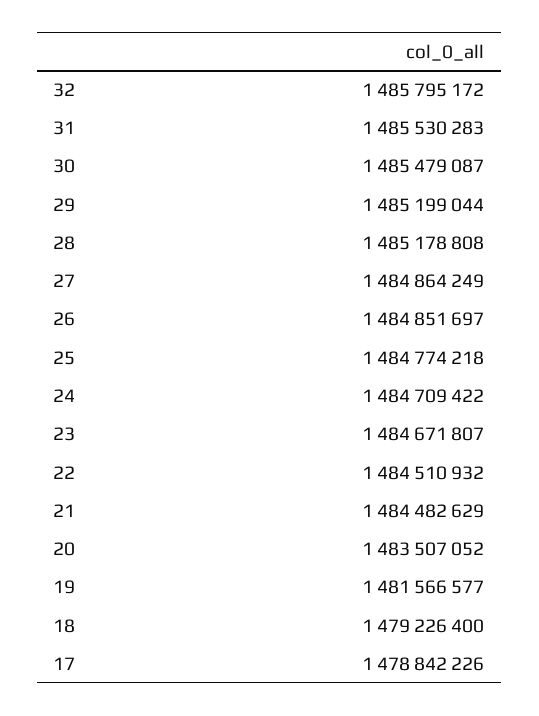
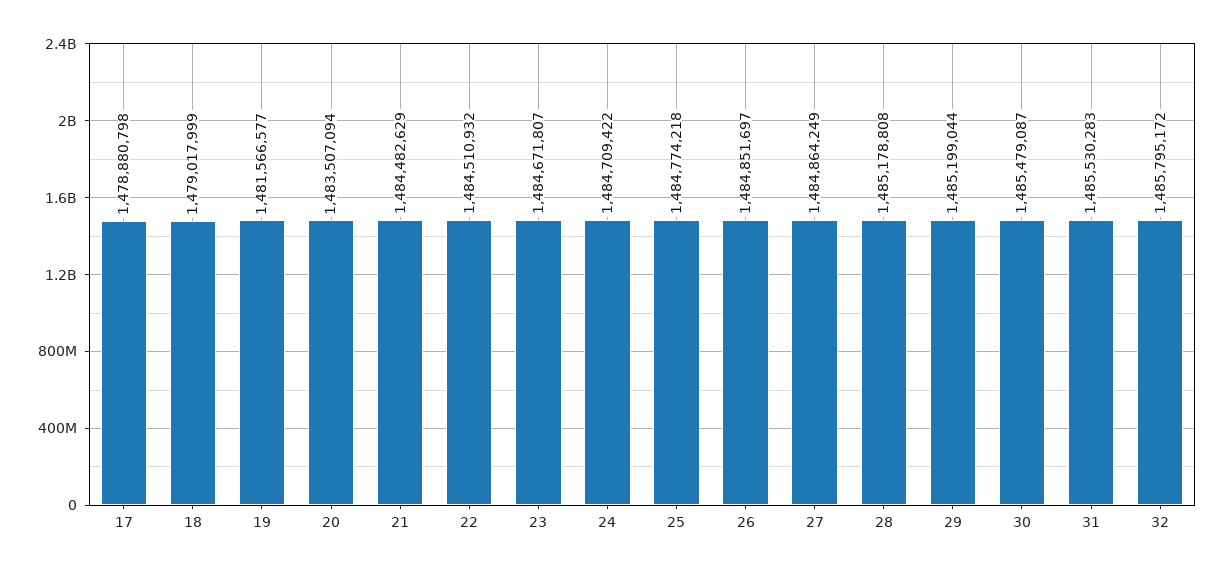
20: 1483507052 -> 1483507094
18: 1479226400 -> 1479017999
17: 1478842226 -> 1478880798

